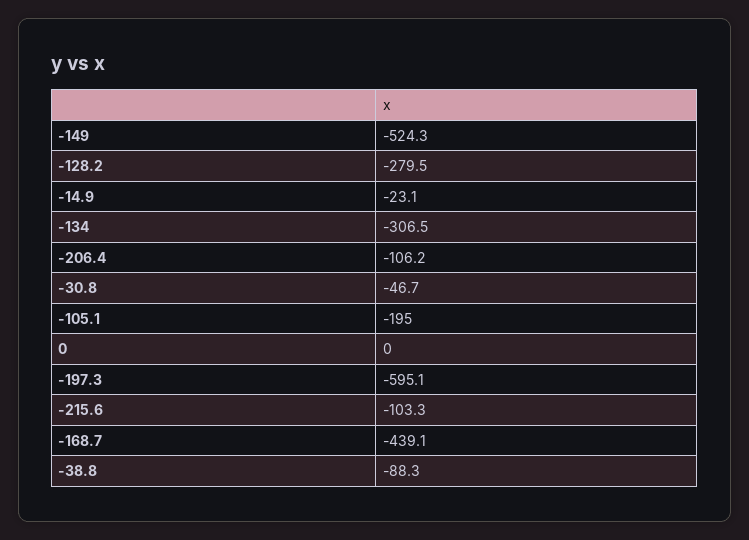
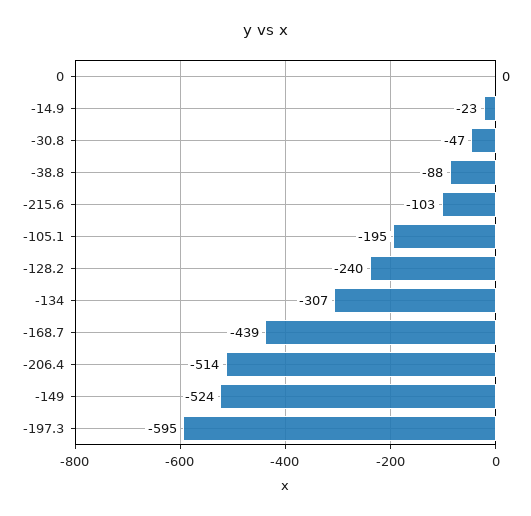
-128.2: -279.5 -> -240
-206.4: -106.2 -> -514

